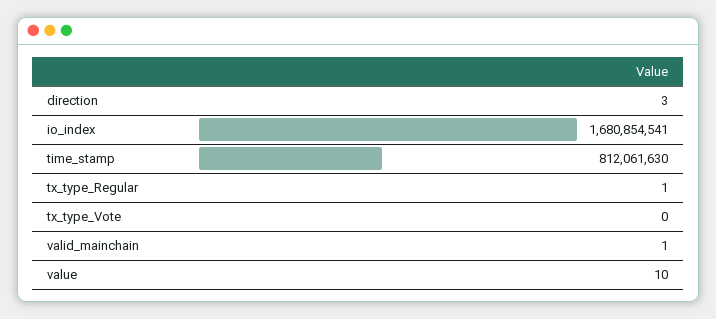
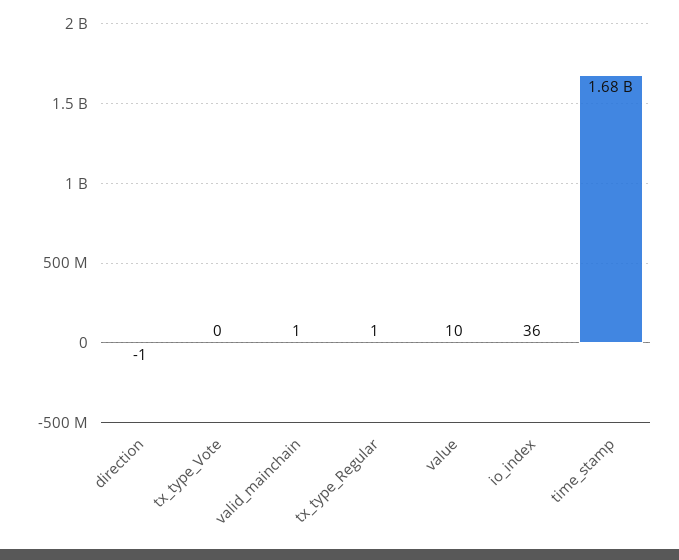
direction: 3 -> -1
io_index: 1680854541 -> 36
time_stamp: 812061630 -> 1680000000

